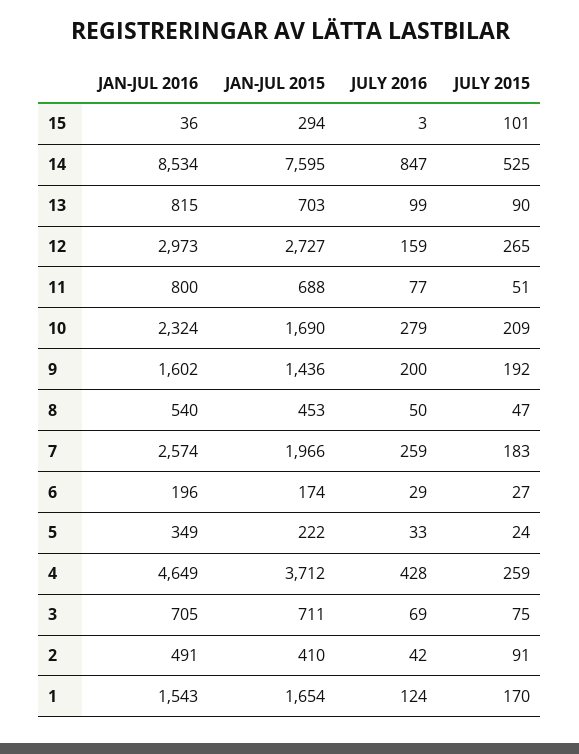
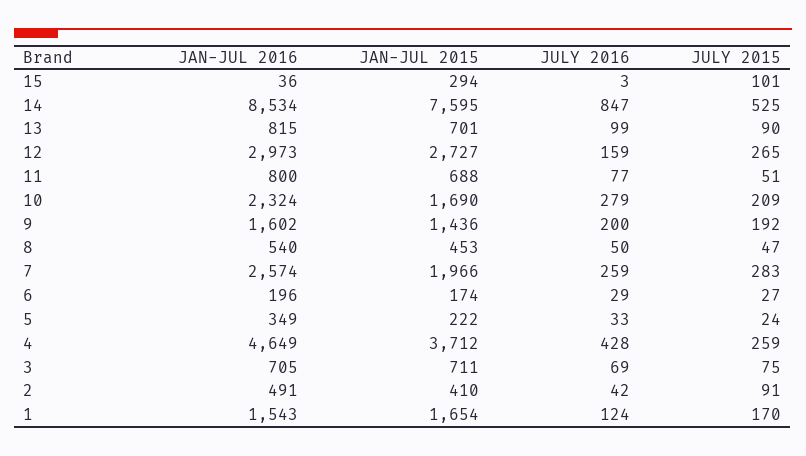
JAN-JUL 2015, 13: 703 -> 701
JULY 2015, 7: 183 -> 283

